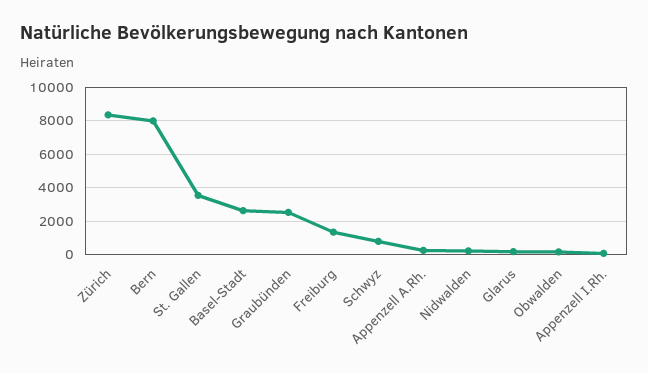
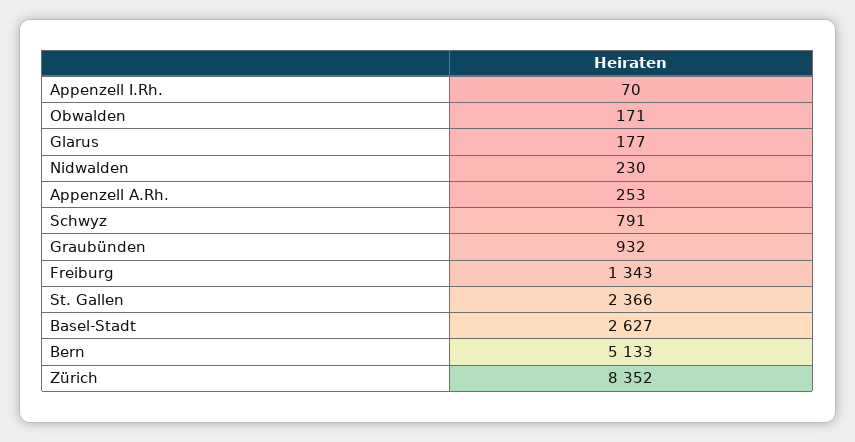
Bern: 8000 -> 5133
St. Gallen: 3500 -> 2366
Graubünden: 2500 -> 932

